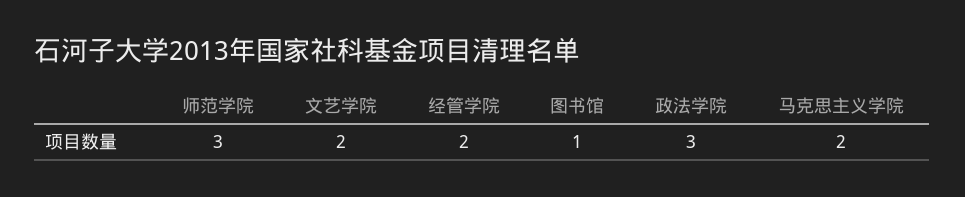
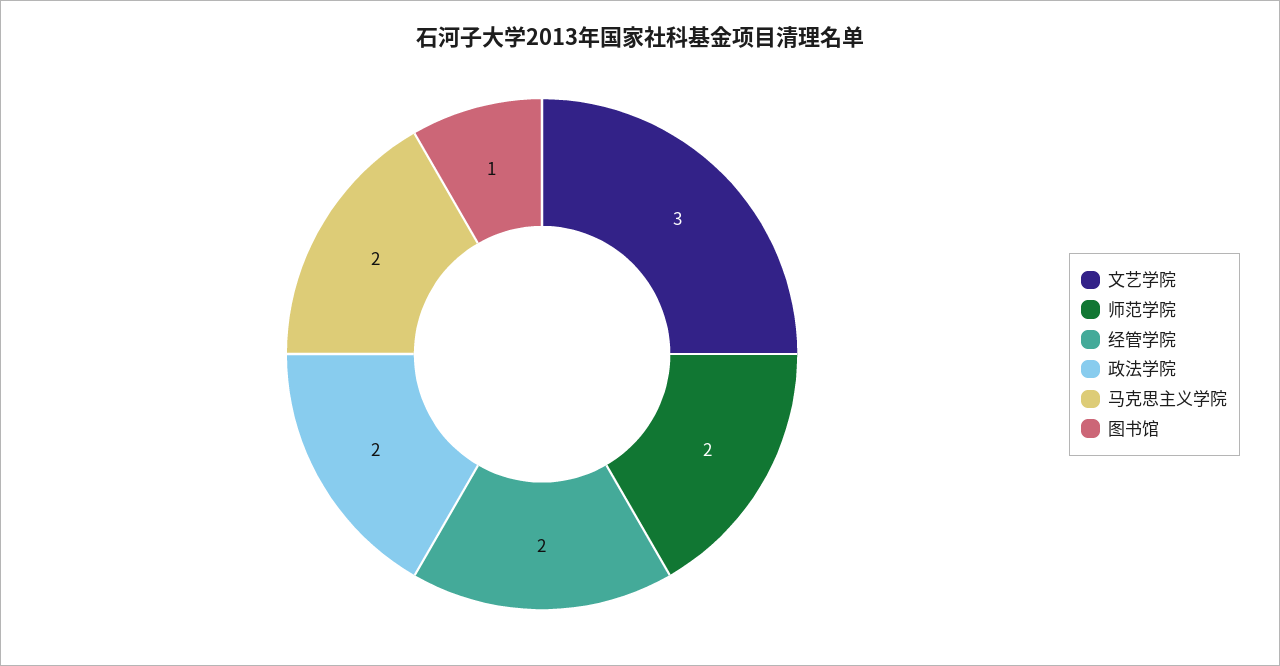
师范学院: 3 -> 2
文艺学院: 2 -> 3
政法学院: 3 -> 2

